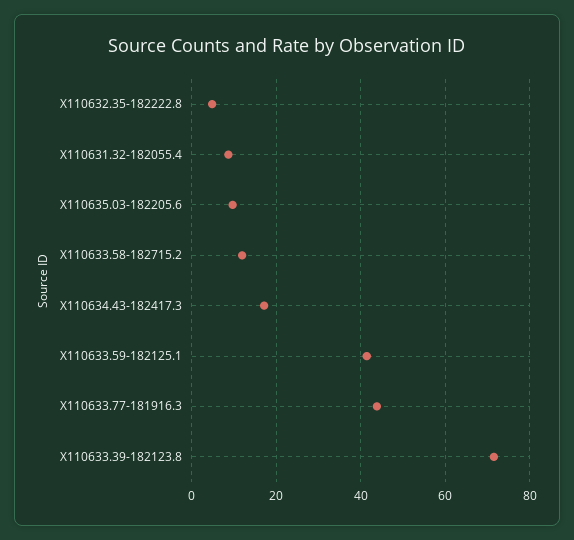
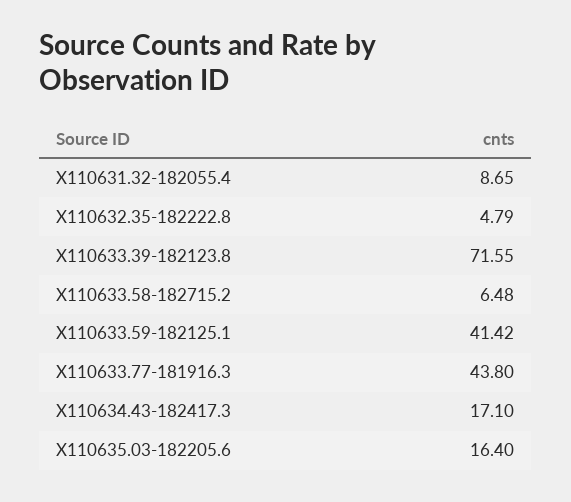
X110635.03-182205.6: 10 -> 16.4
X110633.58-182715.2: 12 -> 6.48

